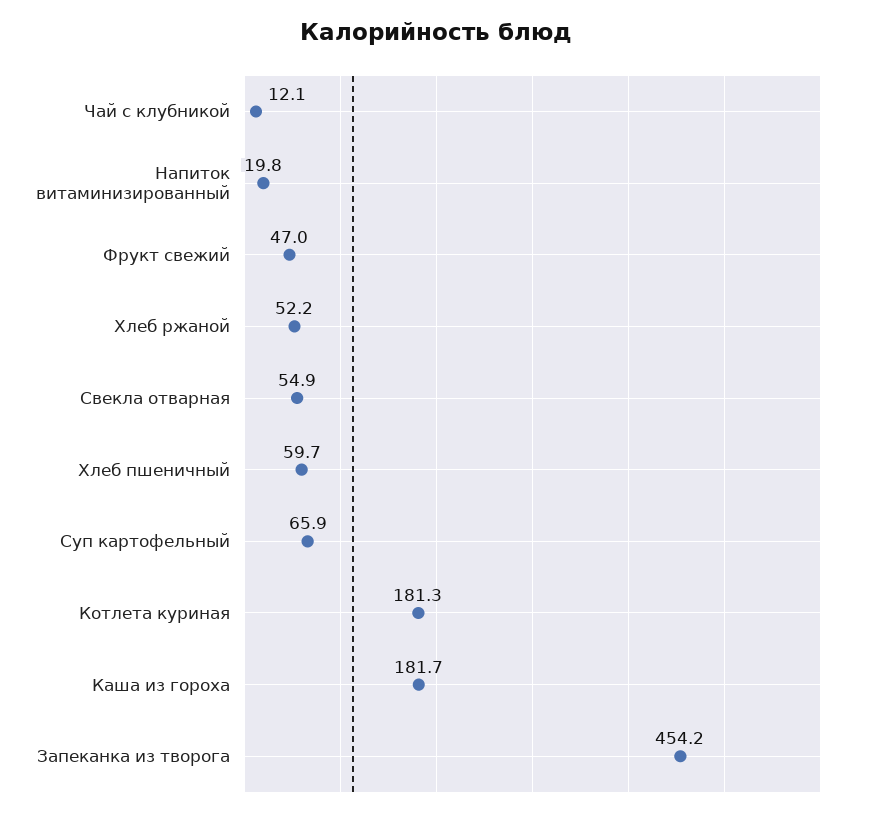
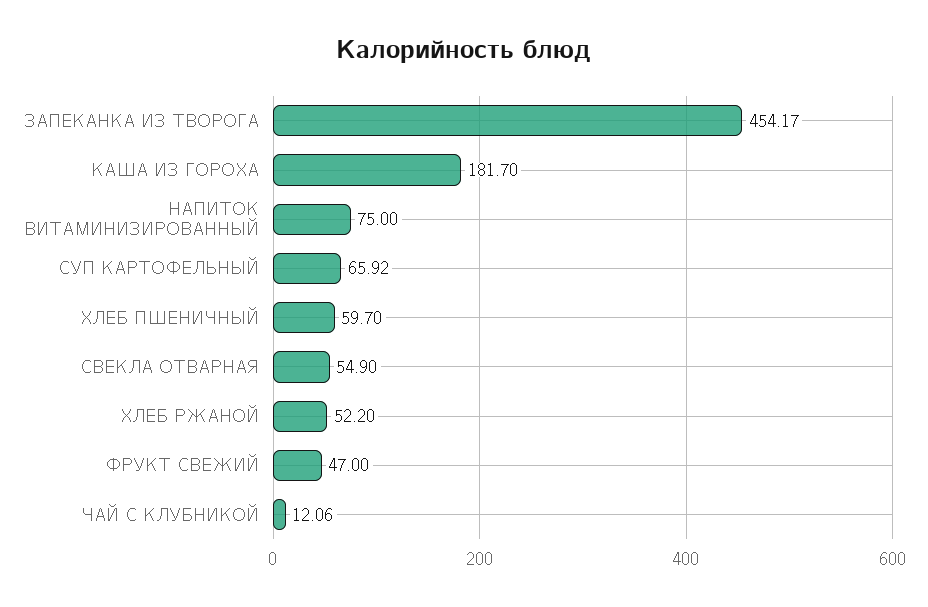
Напиток витаминизированный: 19.8 -> 75
Котлета куриная: 181.3 -> none

